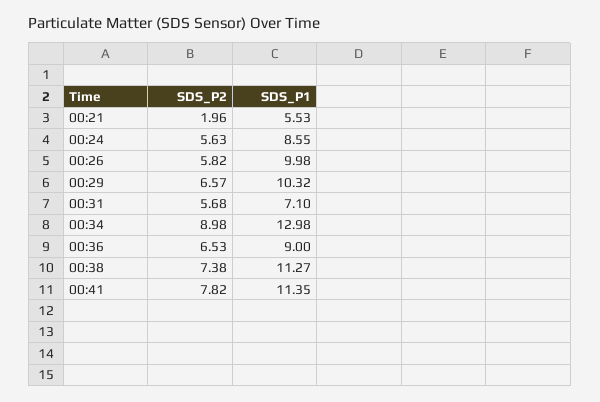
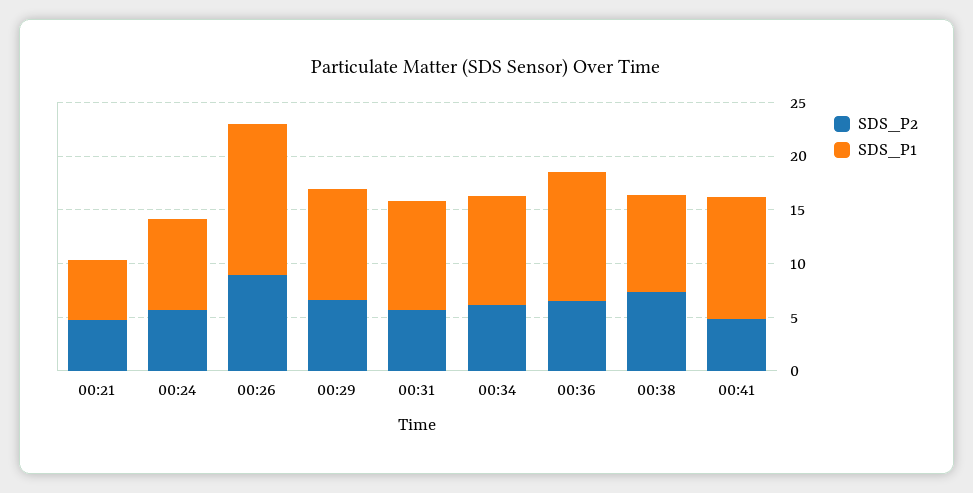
SDS_P2, 00:21: 1.96 -> 5
SDS_P2, 00:26: 5.82 -> 9
SDS_P1, 00:26: 9.98 -> 14
SDS_P1, 00:31: 7.1 -> 10
SDS_P2, 00:34: 8.98 -> 6
SDS_P1, 00:34: 12.98 -> 10
SDS_P1, 00:36: 9 -> 12
SDS_P1, 00:38: 11.27 -> 9
SDS_P2, 00:41: 7.82 -> 5

